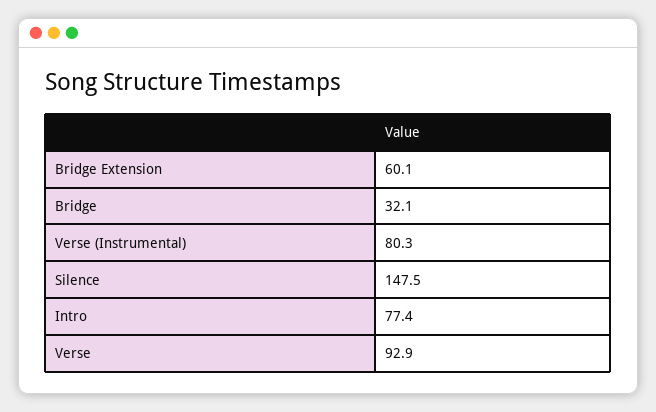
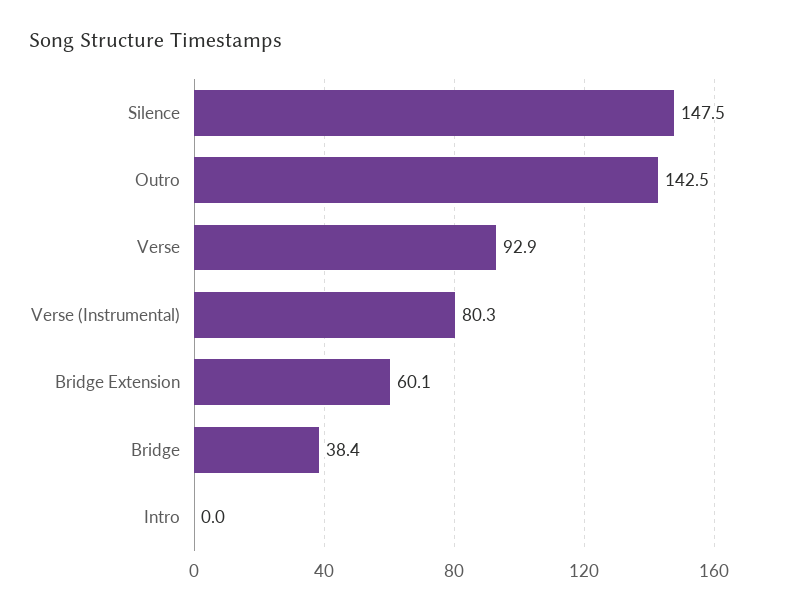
Bridge: 32.1 -> 38.4
Intro: 77.4 -> 0
Outro: none -> 142.5

